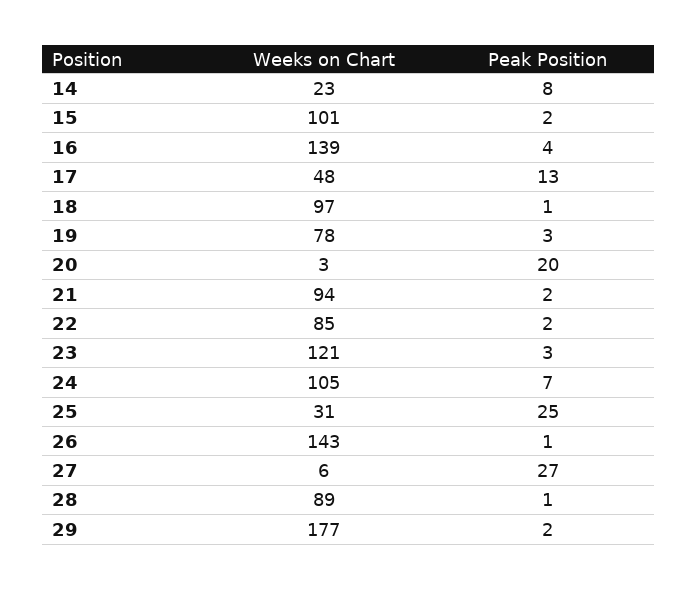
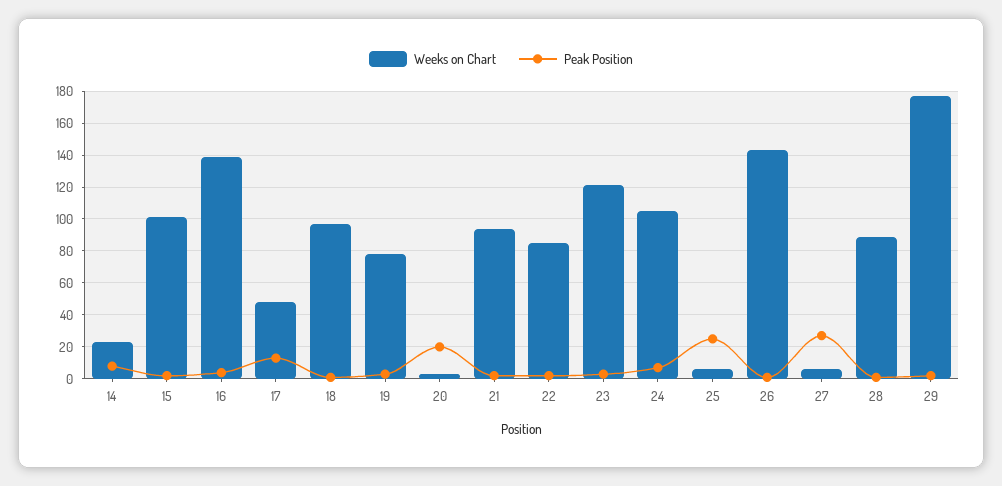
Weeks on Chart, 25: 31 -> 5

